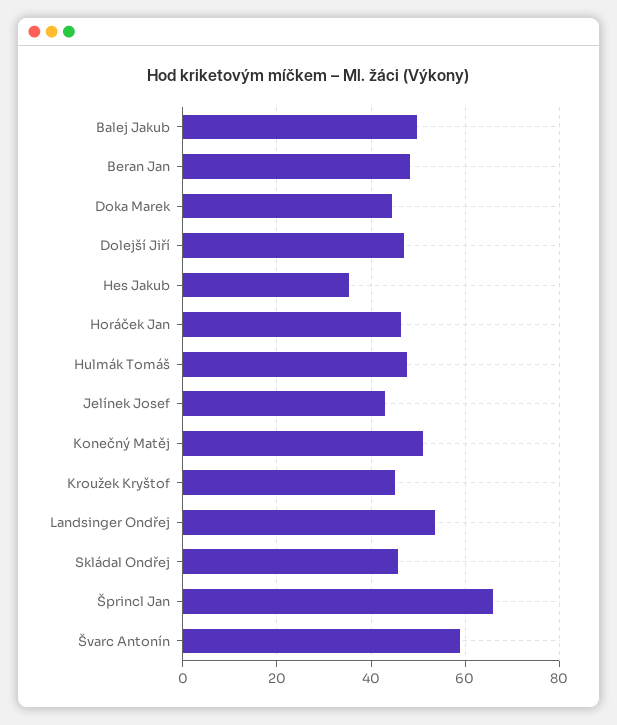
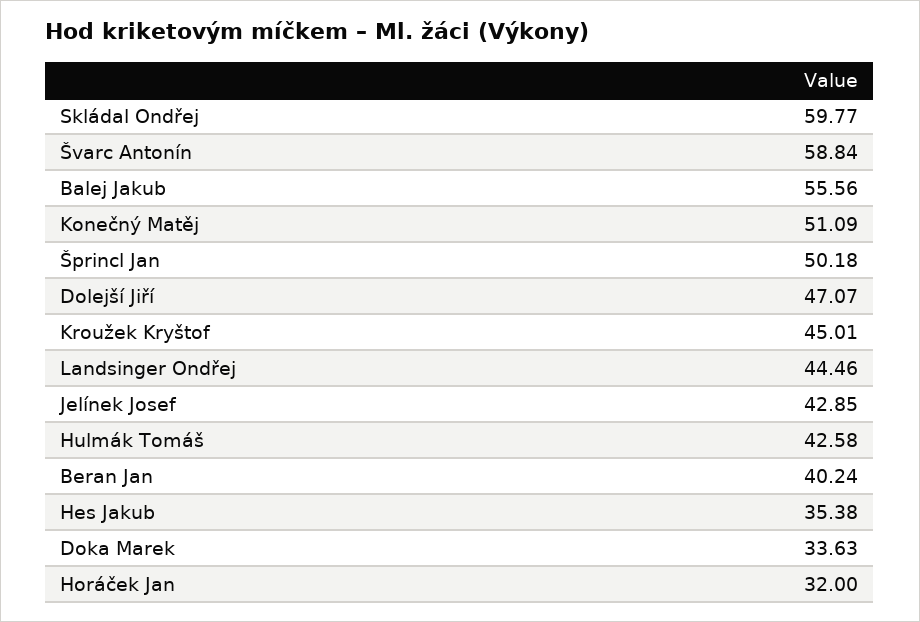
Balej Jakub: 50 -> 55.56
Beran Jan: 48 -> 40.24
Doka Marek: 44 -> 33.63
Horáček Jan: 46 -> 32
Hulmák Tomáš: 48 -> 42.58
Landsinger Ondřej: 54 -> 44.46
Skládal Ondřej: 46 -> 59.77
Šprincl Jan: 66 -> 50.18

